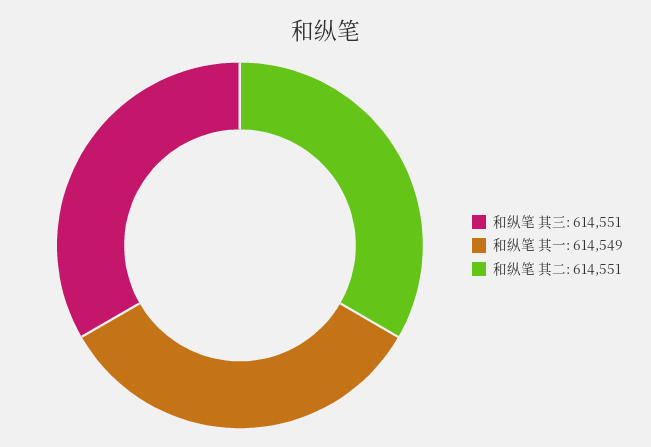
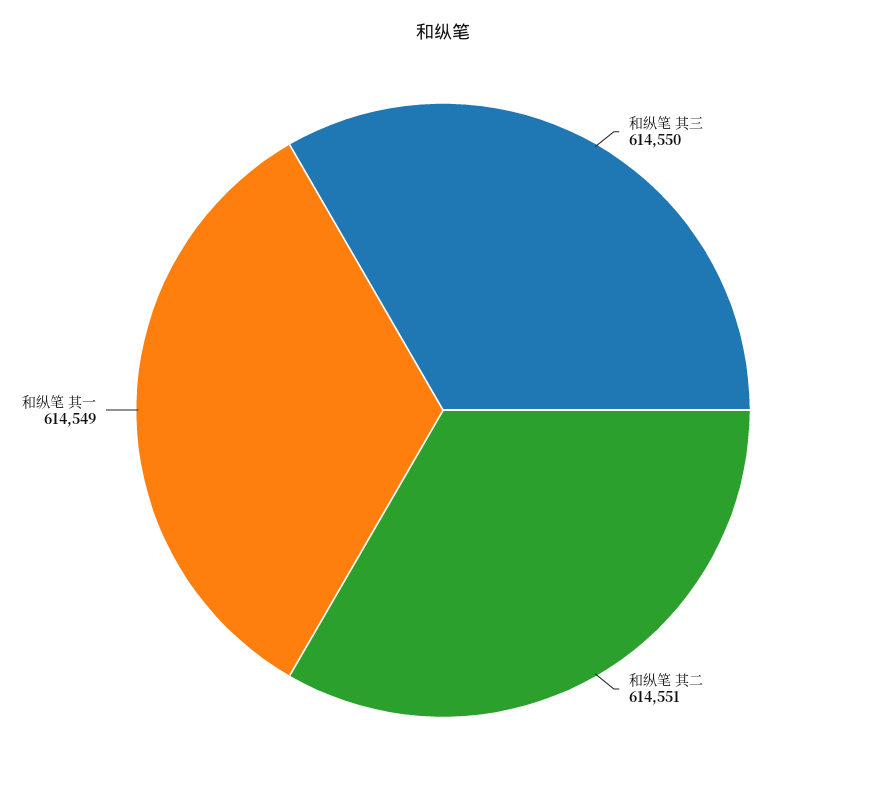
和纵笔 其三: 614551 -> 614550

